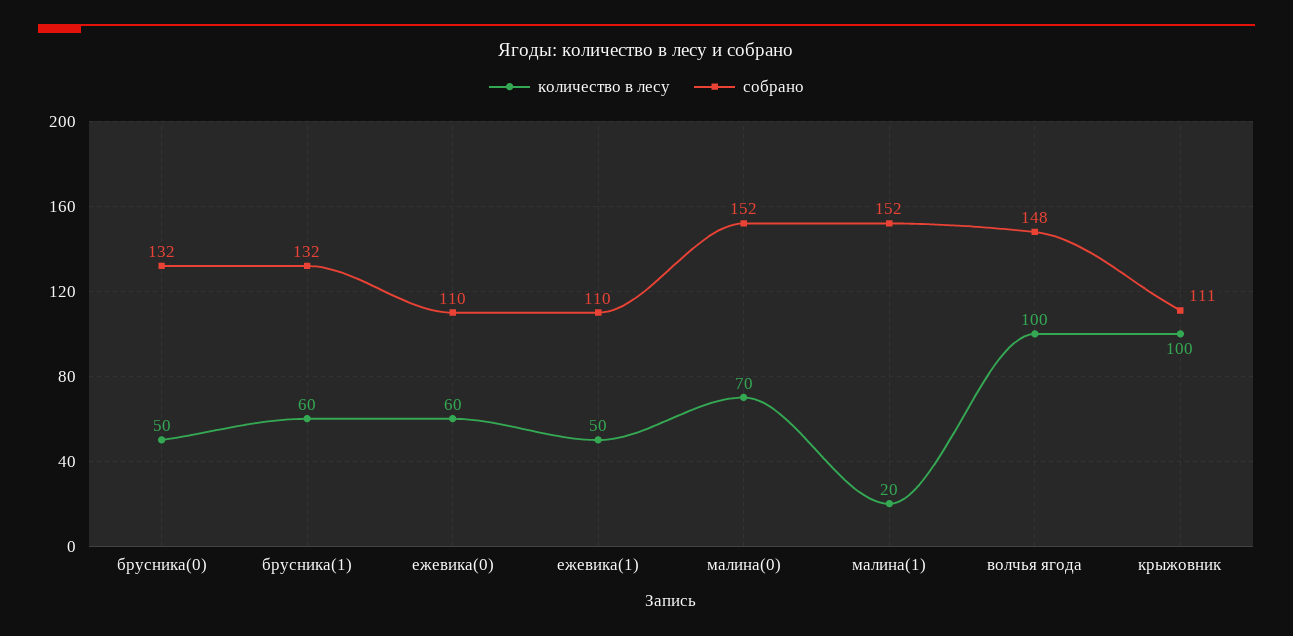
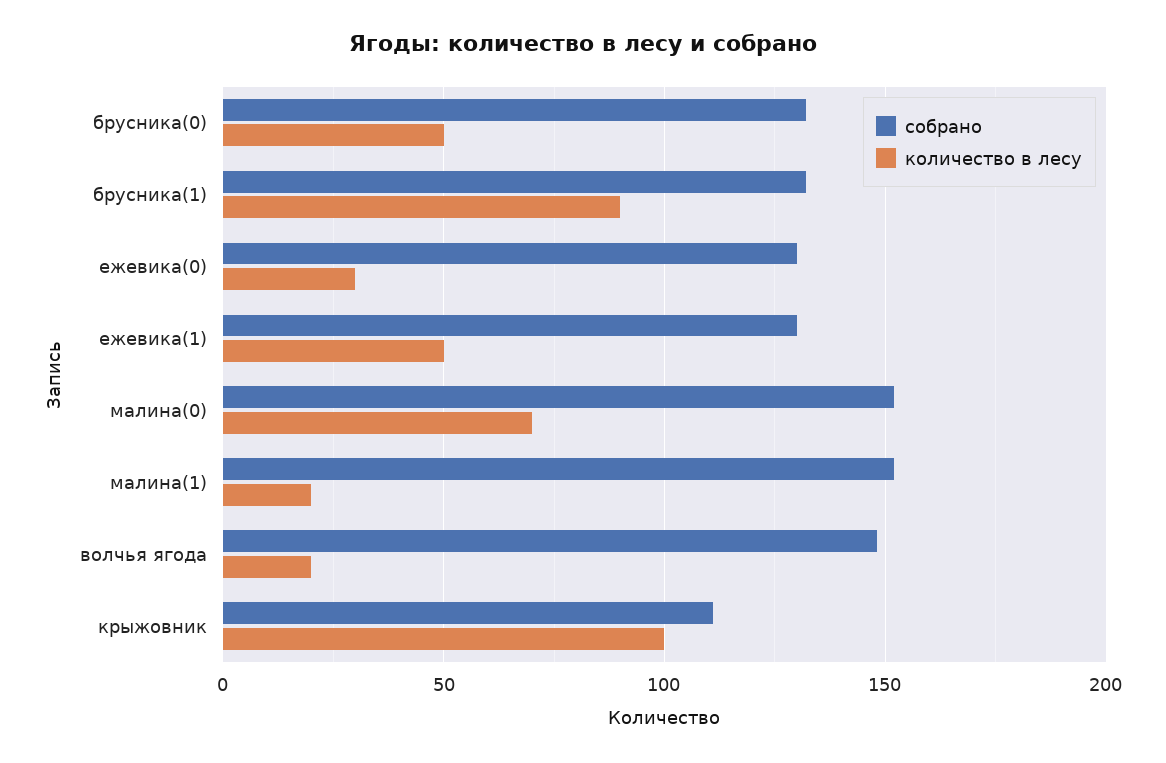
количество в лесу, брусника(1): 60 -> 90
количество в лесу, ежевика(0): 60 -> 30
собрано, ежевика(0): 110 -> 130
собрано, ежевика(1): 110 -> 130
количество в лесу, волчья ягода: 100 -> 20

